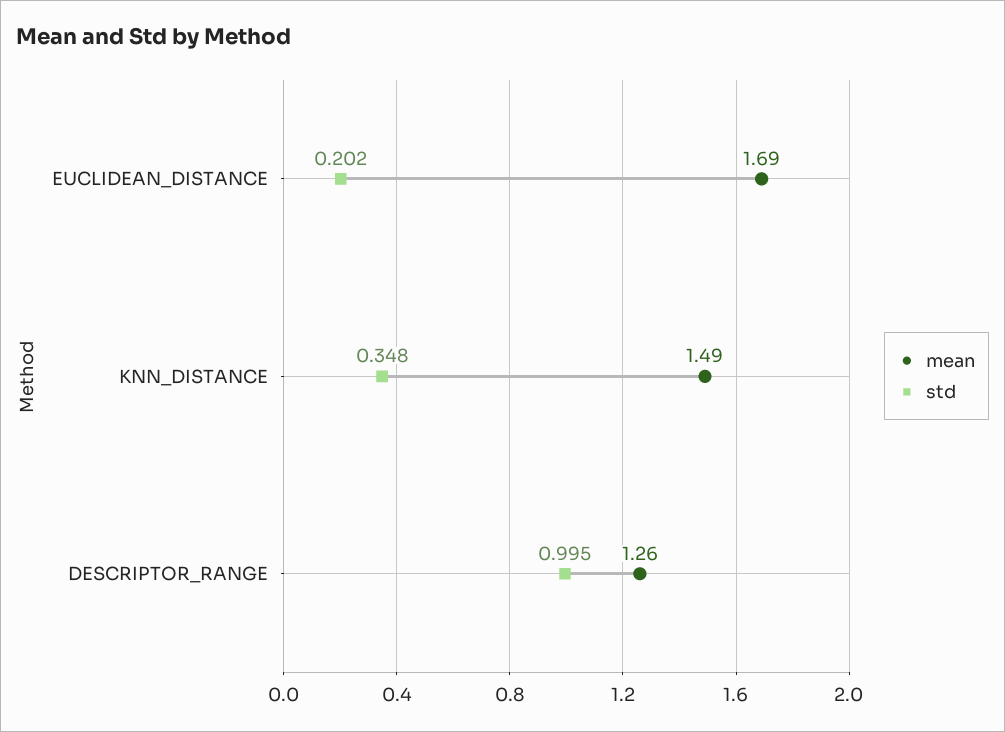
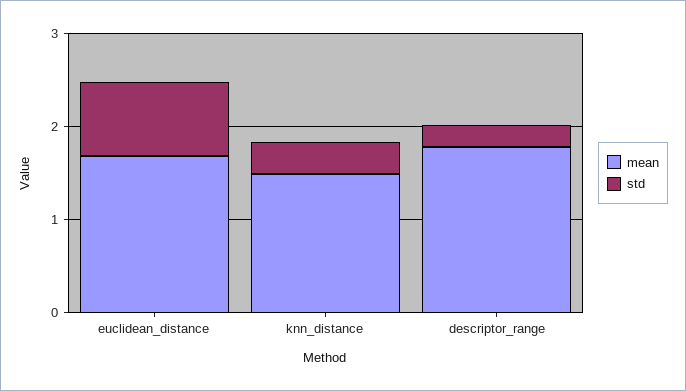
std, EUCLIDEAN_DISTANCE: 0.202 -> 0.8
mean, DESCRIPTOR_RANGE: 1.26 -> 1.8
std, DESCRIPTOR_RANGE: 0.995 -> 0.2

